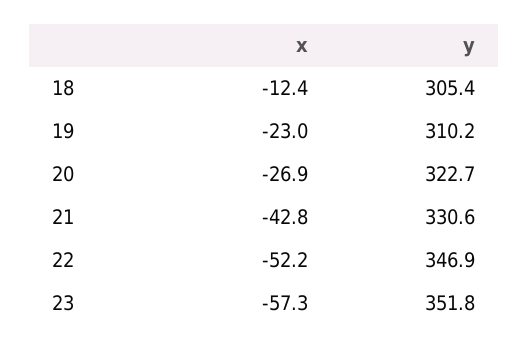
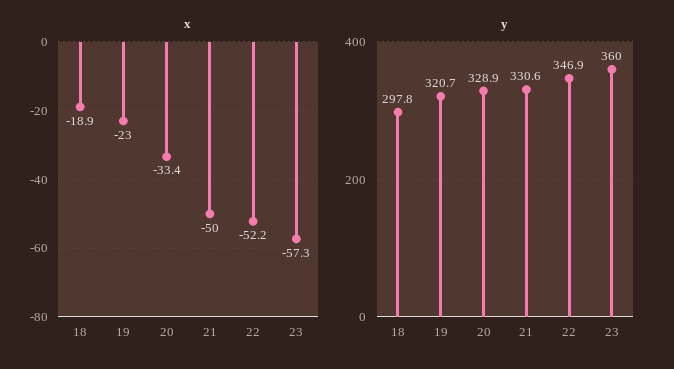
x, 18: -12.4 -> -18.9
y, 18: 305.4 -> 297.8
y, 19: 310.2 -> 320.7
x, 20: -26.9 -> -33.4
y, 20: 322.7 -> 328.9
x, 21: -42.8 -> -50
y, 23: 351.8 -> 360

